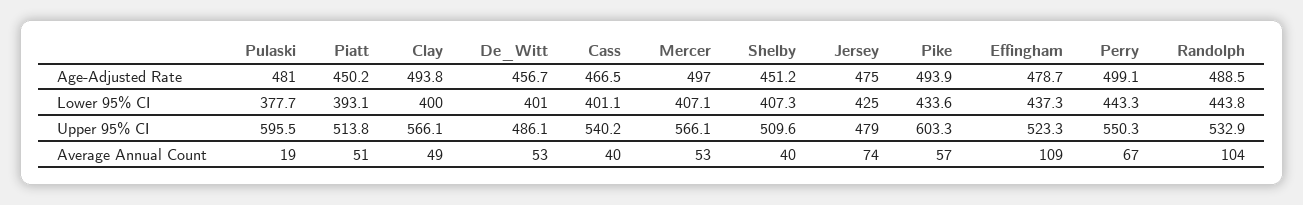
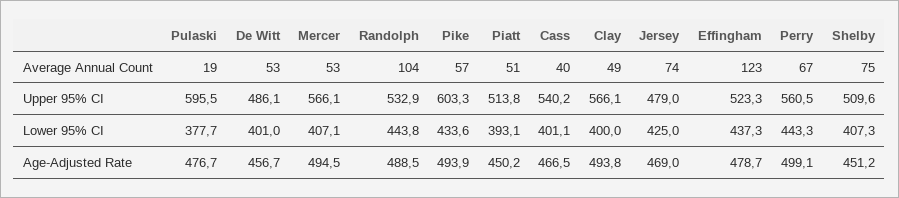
Pulaski, Age-Adjusted Rate: 481 -> 476.7
Mercer, Age-Adjusted Rate: 497 -> 494.5
Jersey, Age-Adjusted Rate: 475 -> 469
Perry, Upper 95% CI: 550.3 -> 560.5
Shelby, Average Annual Count: 40 -> 75
Effingham, Average Annual Count: 109 -> 123

